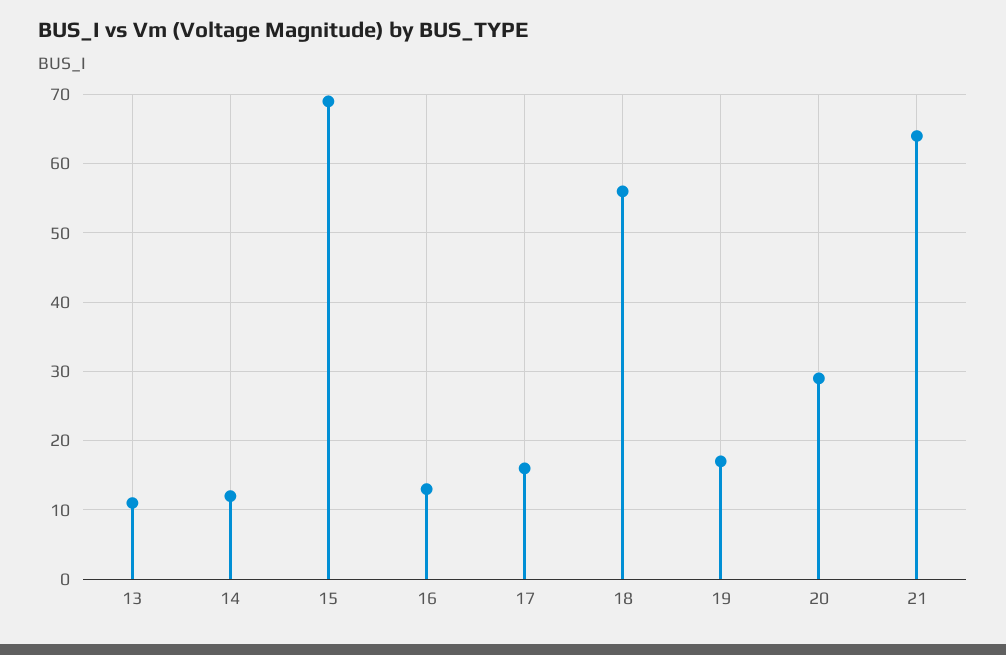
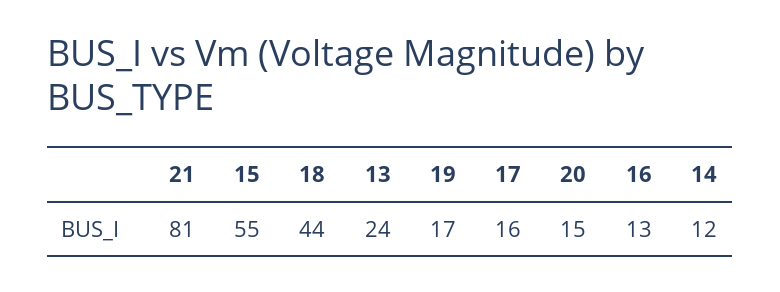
13: 11 -> 24
15: 69 -> 55
18: 56 -> 44
20: 29 -> 15
21: 64 -> 81

